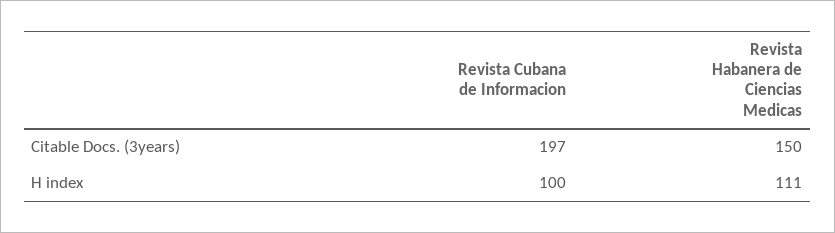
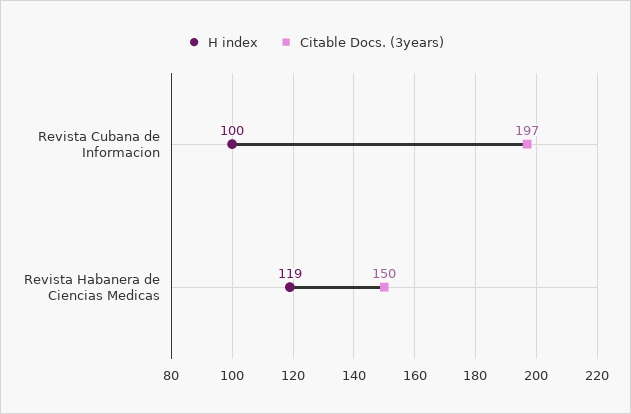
H index, Revista Habanera de Ciencias Medicas: 111 -> 119

